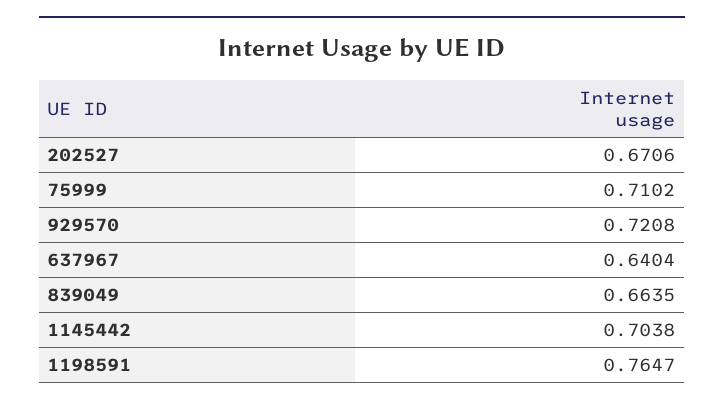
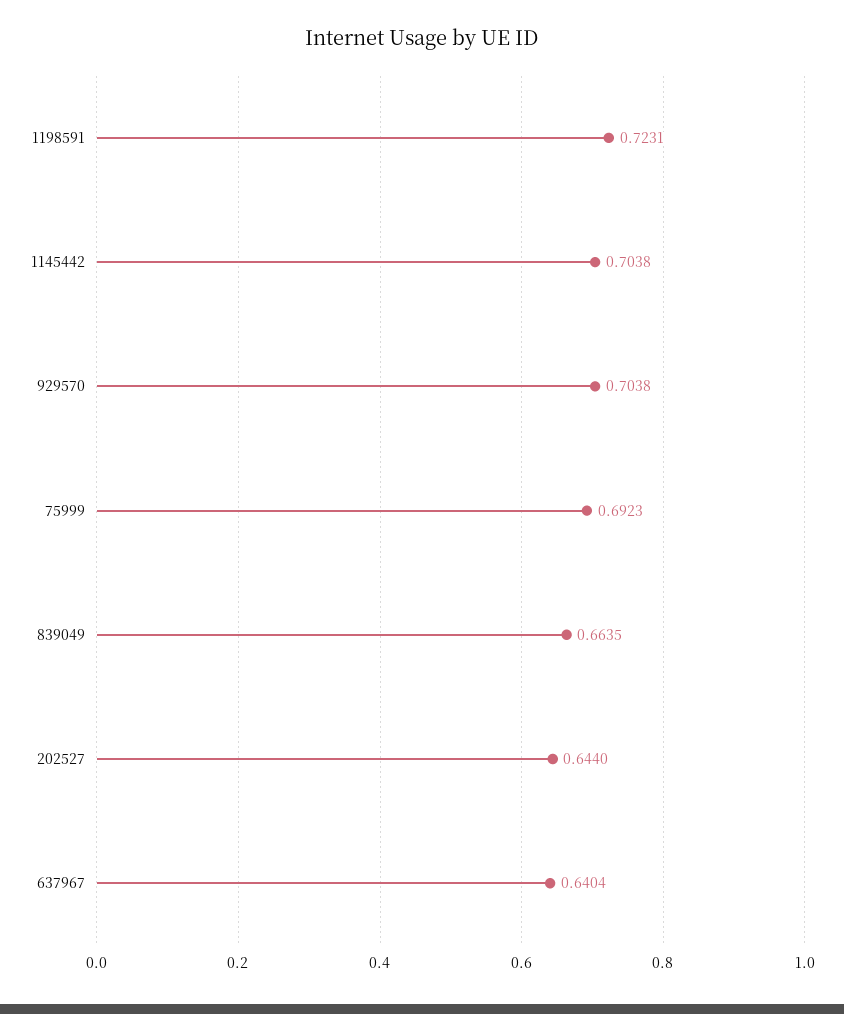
202527: 0.6706 -> 0.644
75999: 0.7102 -> 0.6923
929570: 0.7208 -> 0.7038
1198591: 0.7647 -> 0.7231

